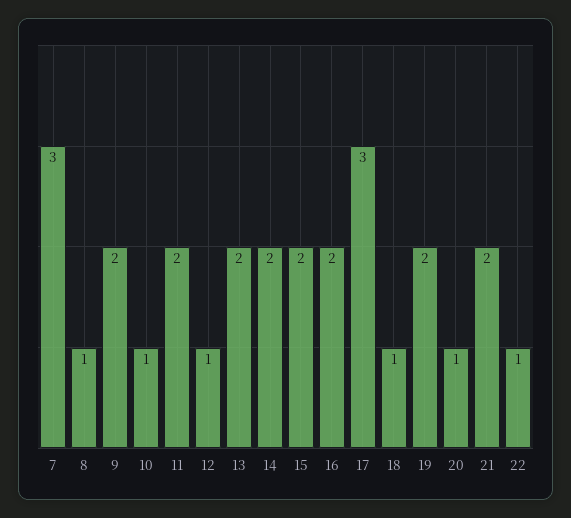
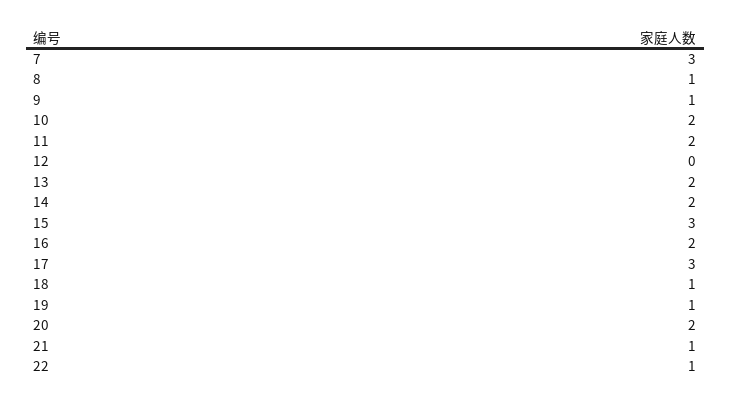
9: 2 -> 1
10: 1 -> 2
12: 1 -> 0
15: 2 -> 3
19: 2 -> 1
20: 1 -> 2
21: 2 -> 1

